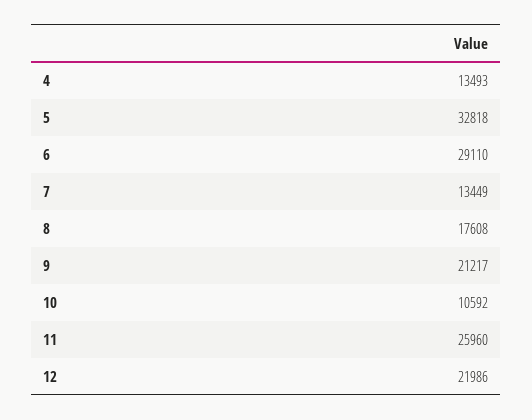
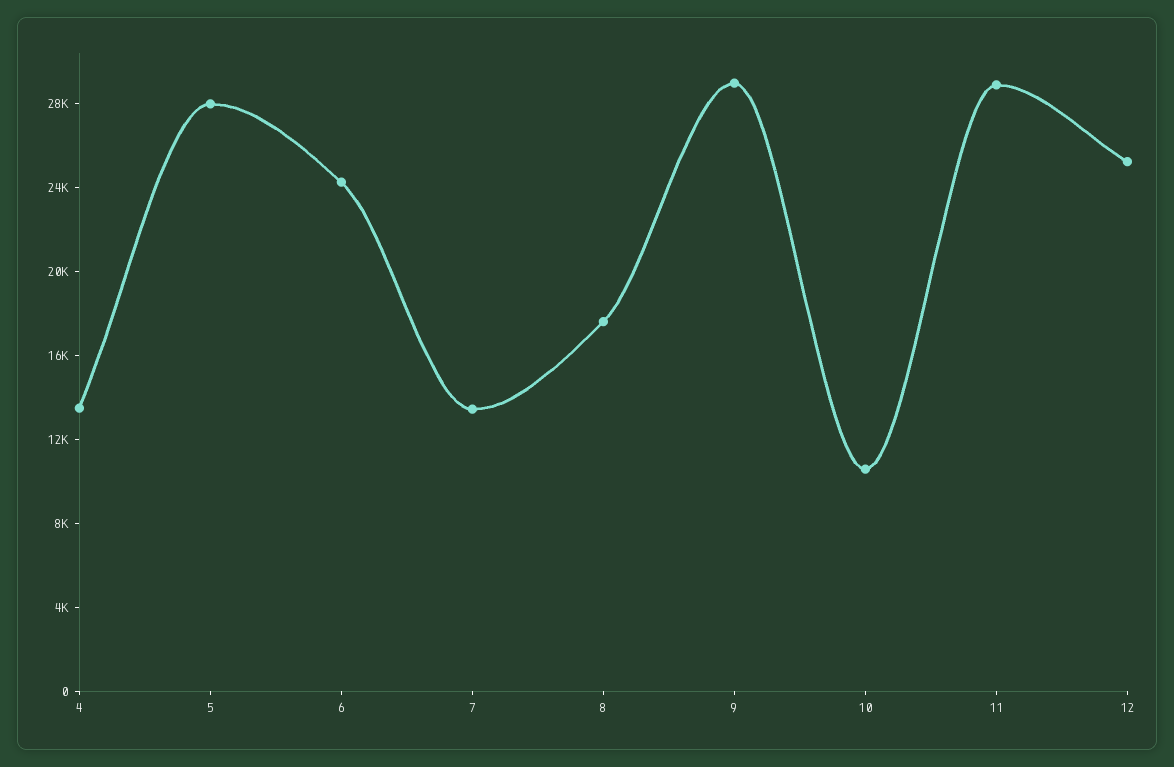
5: 32818 -> 28000
6: 29110 -> 24000
9: 21217 -> 29000
11: 25960 -> 29000
12: 21986 -> 25000

